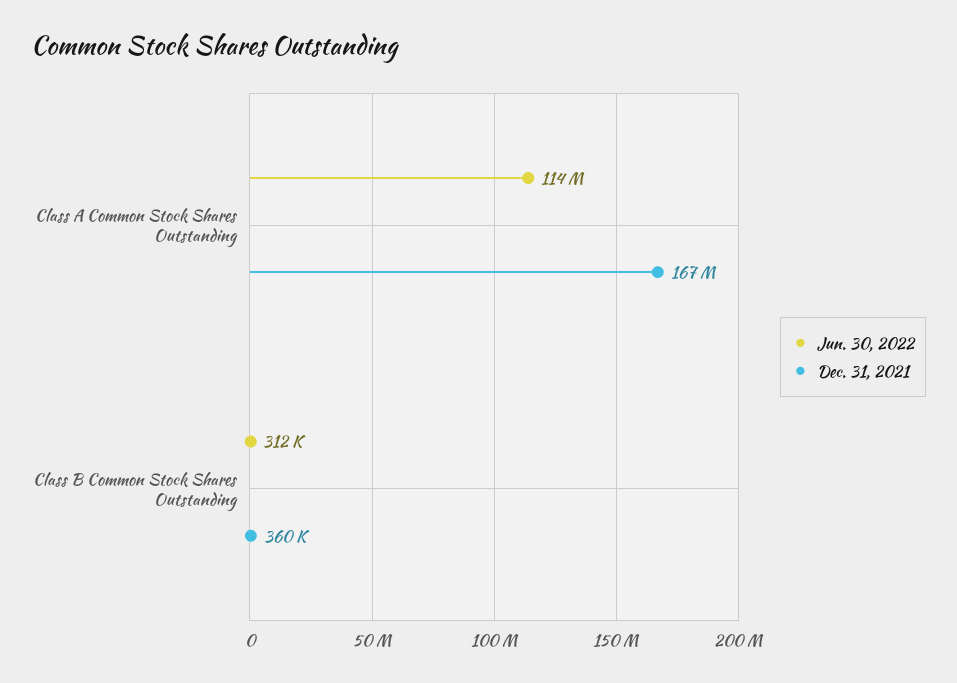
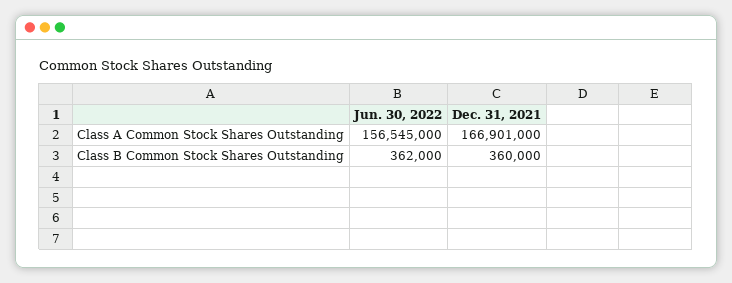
Jun. 30, 2022, Class A Common Stock Shares Outstanding: 114000000 -> 156545000
Jun. 30, 2022, Class B Common Stock Shares Outstanding: 312000 -> 362000

